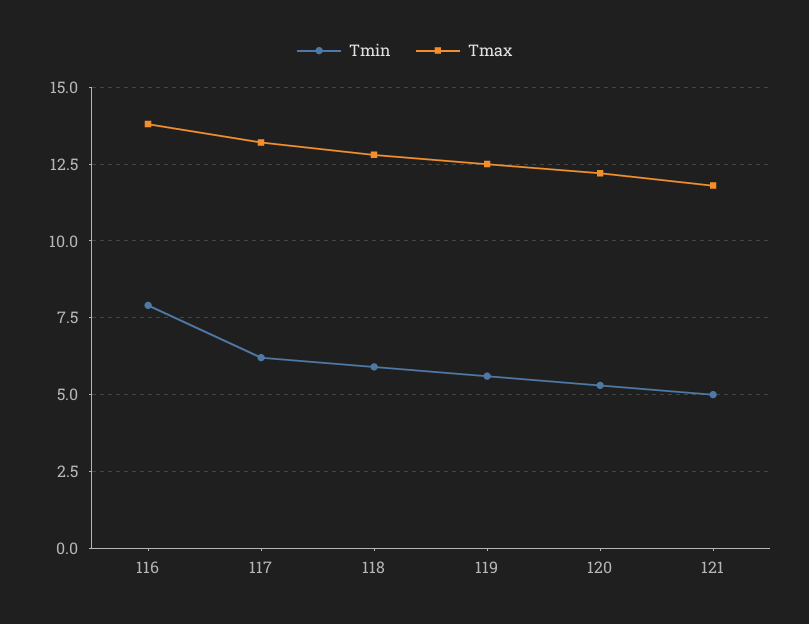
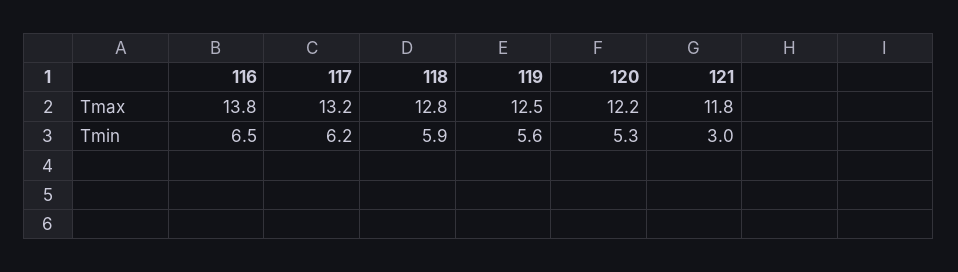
Tmin, 116: 8 -> 6.5
Tmin, 121: 5 -> 3

